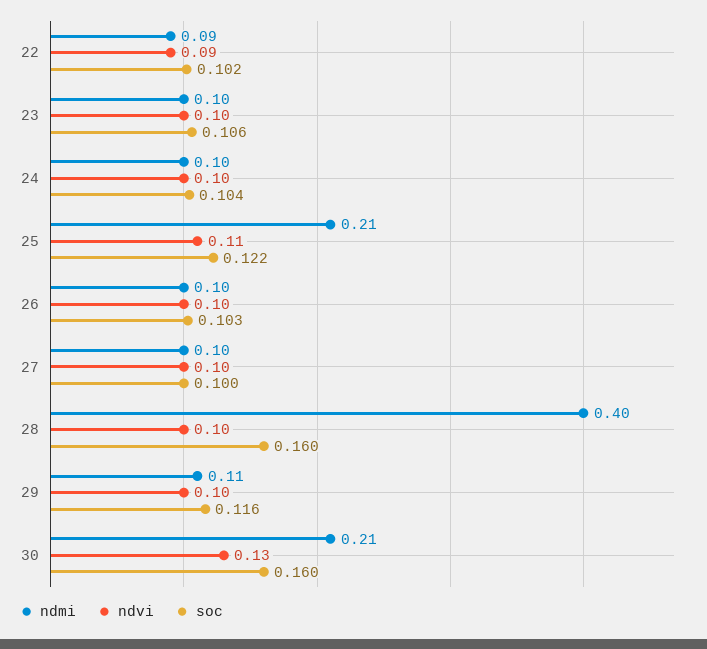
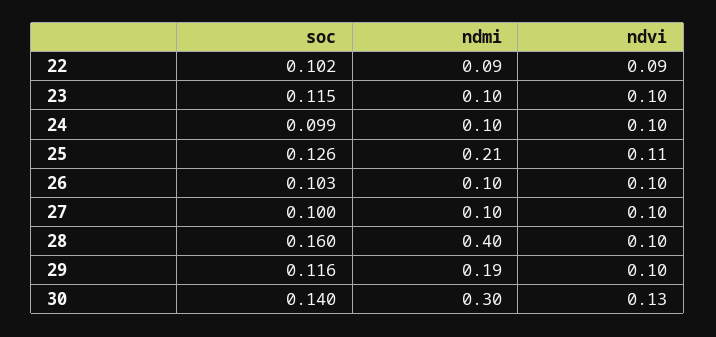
soc, 23: 0.106 -> 0.115
soc, 24: 0.104 -> 0.099
soc, 25: 0.122 -> 0.126
ndmi, 29: 0.11 -> 0.19
ndmi, 30: 0.21 -> 0.3
soc, 30: 0.16 -> 0.14

